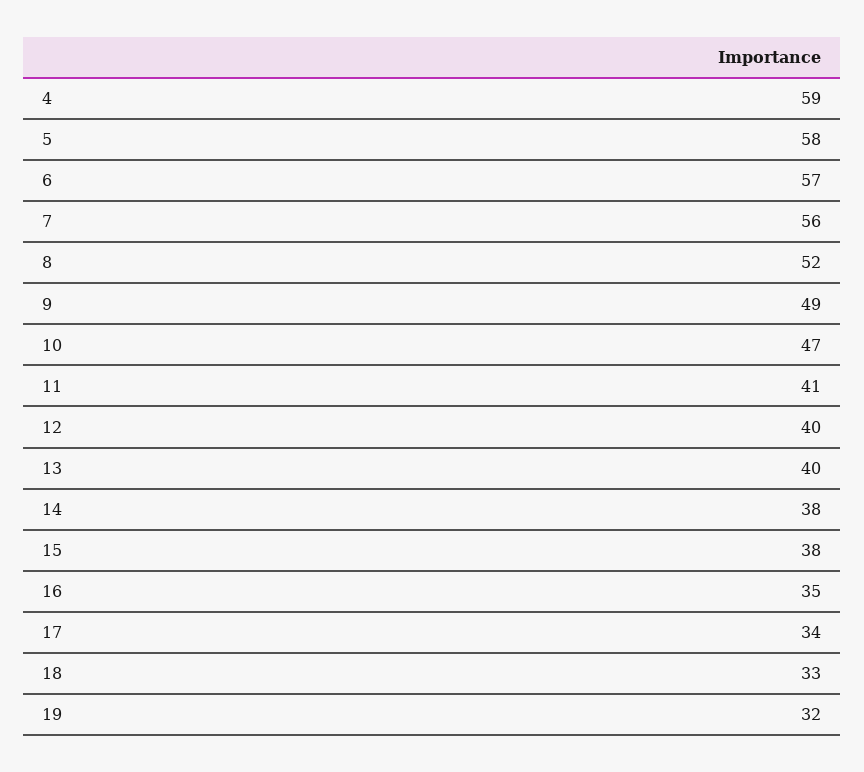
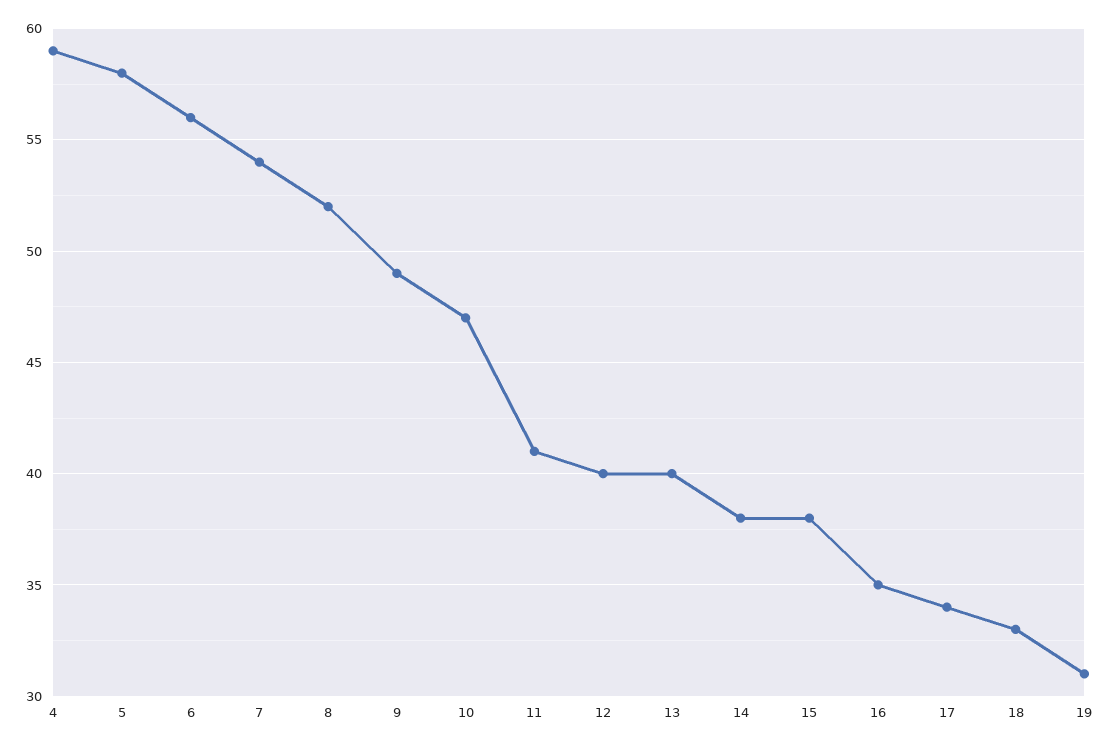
6: 57 -> 56
7: 56 -> 54
19: 32 -> 31

